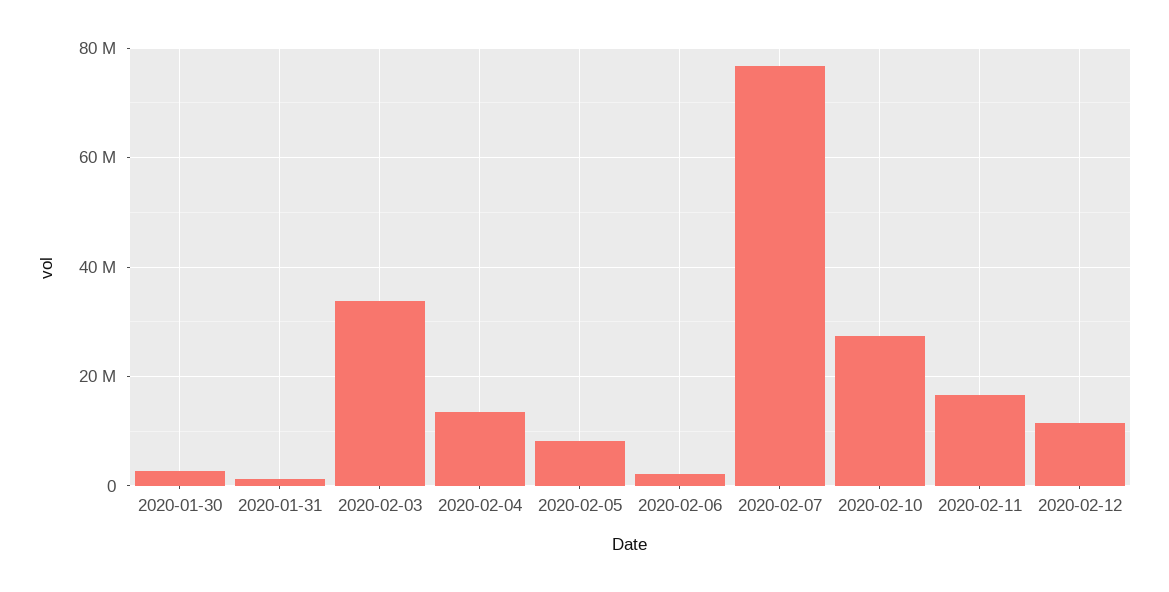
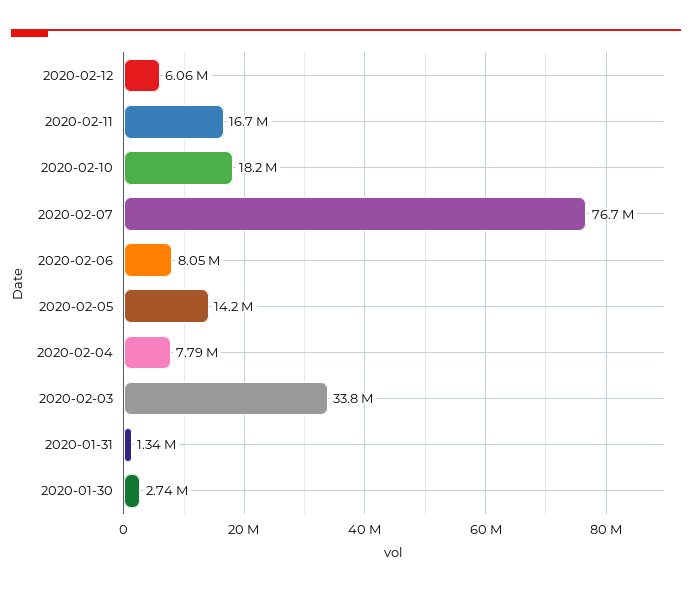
2020-02-04: 14000000 -> 7790000
2020-02-05: 8000000 -> 14200000
2020-02-06: 2000000 -> 8050000
2020-02-10: 28000000 -> 18200000
2020-02-12: 12000000 -> 6060000

